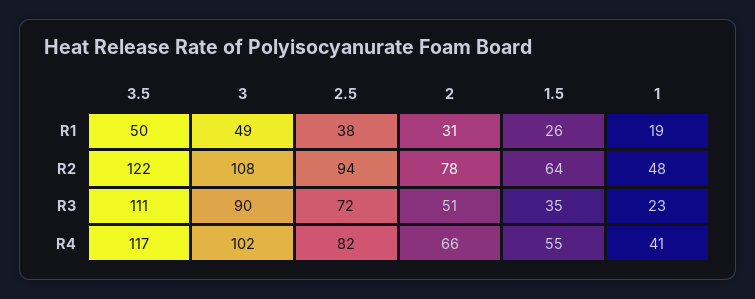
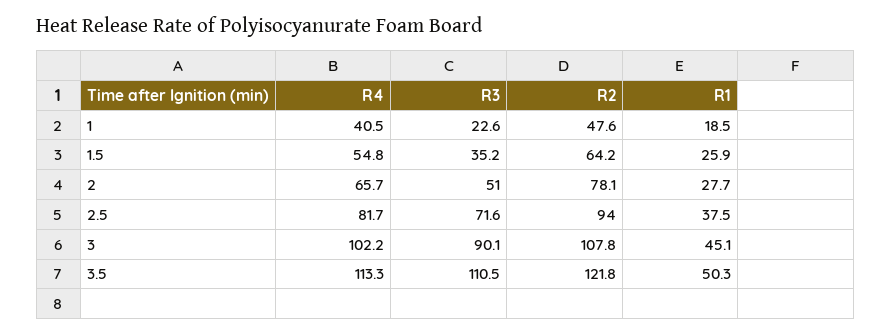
3, R1: 49 -> 45.1
2, R1: 31 -> 27.7
3.5, R4: 117 -> 113.3

